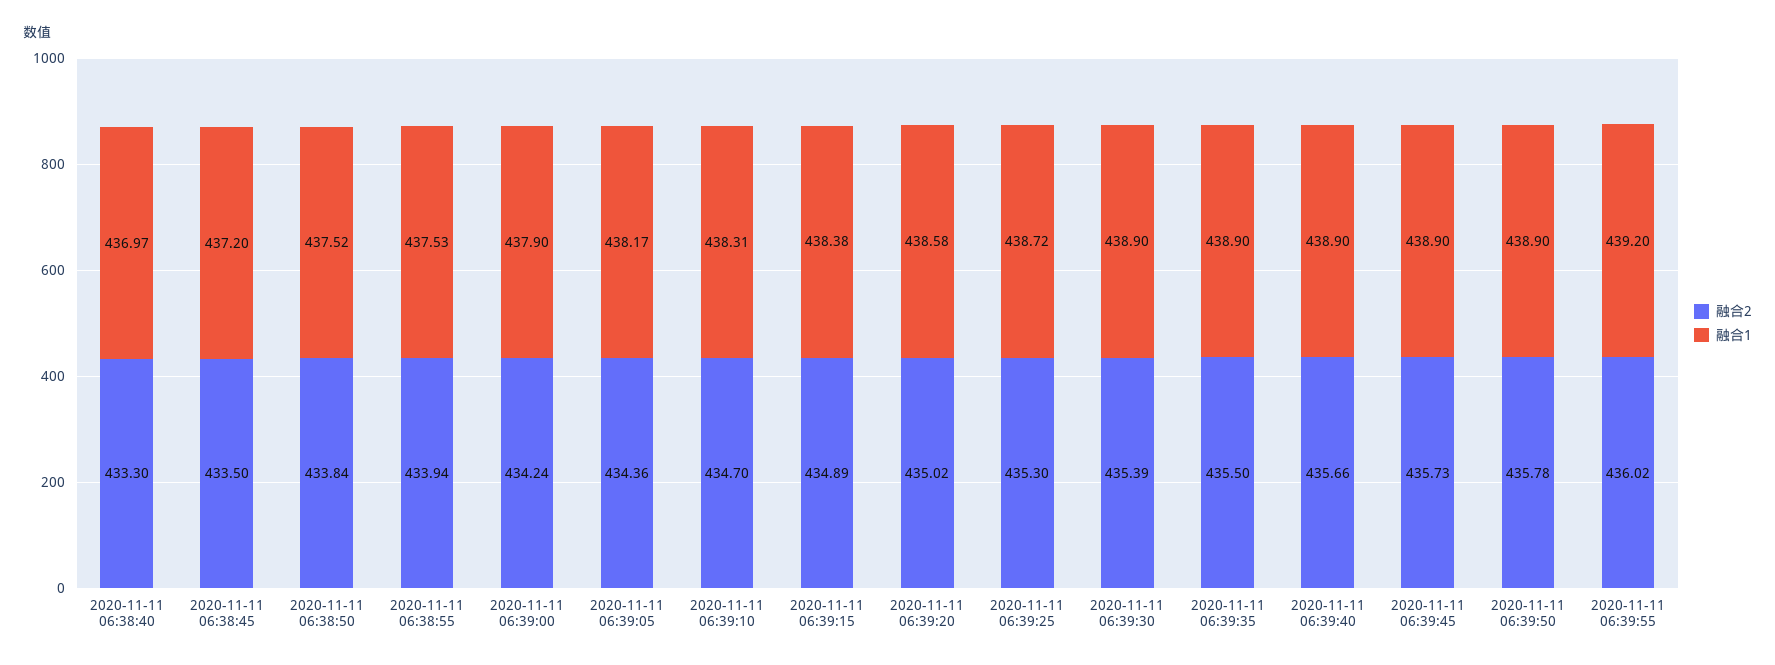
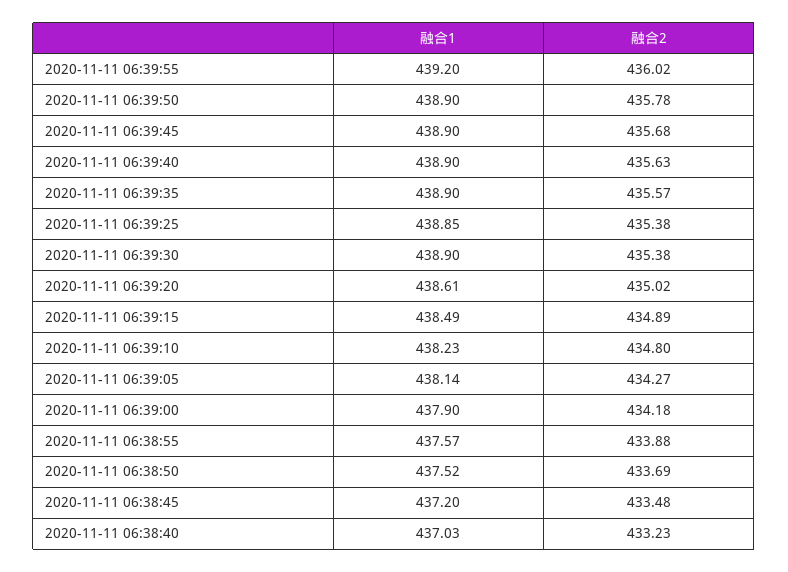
融合2, 2020-11-11 06:38:40: 433.3 -> 433.23
融合1, 2020-11-11 06:38:40: 436.97 -> 437.03
融合2, 2020-11-11 06:38:45: 433.5 -> 433.48
融合2, 2020-11-11 06:38:50: 433.84 -> 433.69
融合2, 2020-11-11 06:38:55: 433.94 -> 433.88
融合1, 2020-11-11 06:38:55: 437.53 -> 437.57
融合2, 2020-11-11 06:39:00: 434.24 -> 434.18
融合2, 2020-11-11 06:39:05: 434.36 -> 434.27
融合1, 2020-11-11 06:39:05: 438.17 -> 438.14
融合2, 2020-11-11 06:39:10: 434.7 -> 434.8
融合1, 2020-11-11 06:39:10: 438.31 -> 438.23
融合1, 2020-11-11 06:39:15: 438.38 -> 438.49
融合1, 2020-11-11 06:39:20: 438.58 -> 438.61
融合2, 2020-11-11 06:39:25: 435.3 -> 435.38
融合1, 2020-11-11 06:39:25: 438.72 -> 438.85
融合2, 2020-11-11 06:39:30: 435.39 -> 435.38
融合2, 2020-11-11 06:39:35: 435.5 -> 435.57
融合2, 2020-11-11 06:39:40: 435.66 -> 435.63
融合2, 2020-11-11 06:39:45: 435.73 -> 435.68

